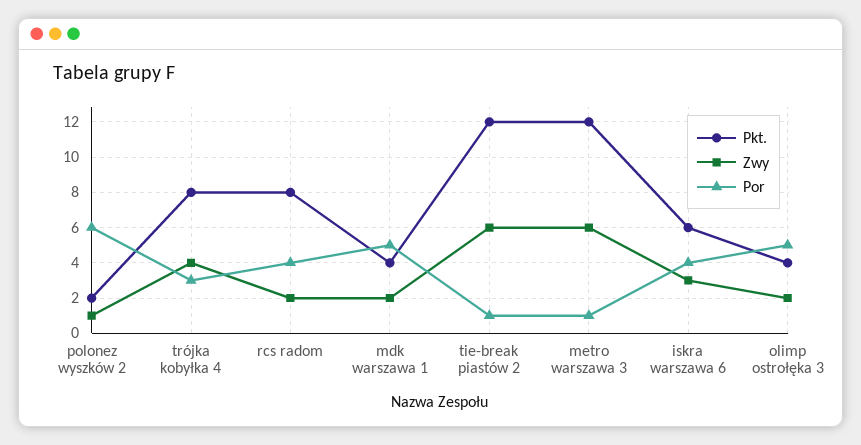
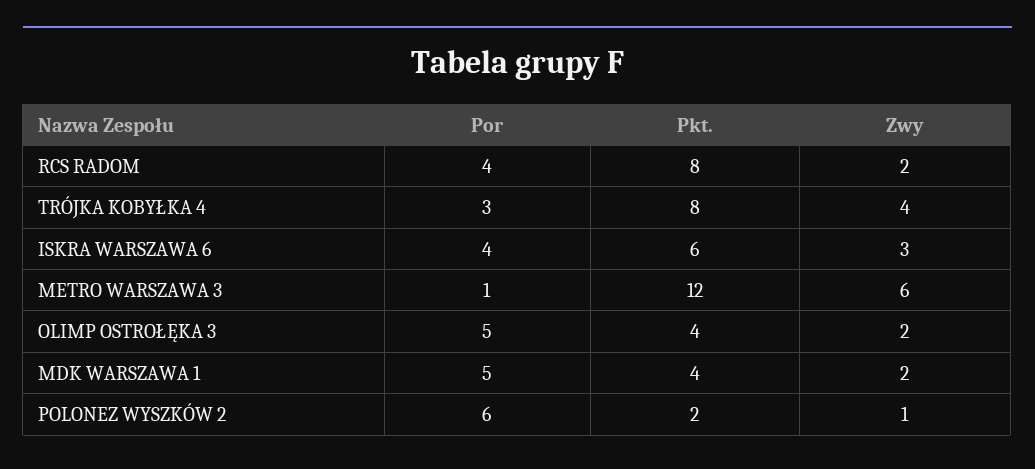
Pkt., tie-break piastów 2: 12 -> none
Zwy, tie-break piastów 2: 6 -> none
Por, tie-break piastów 2: 1 -> none

